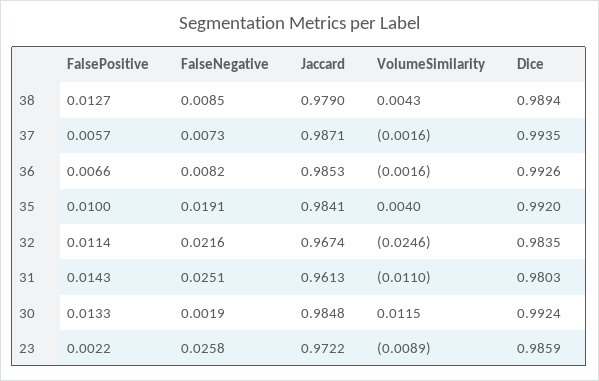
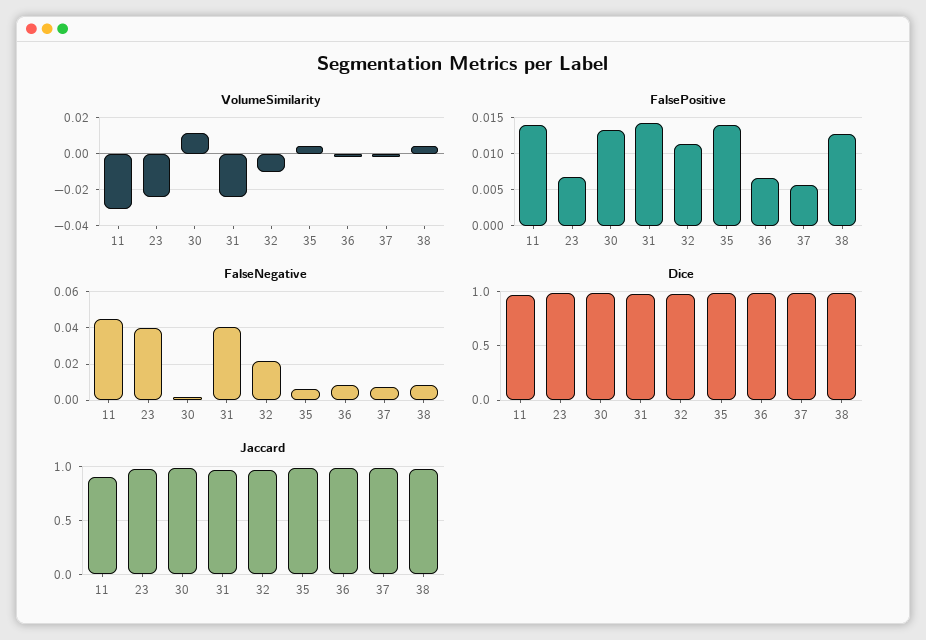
FalsePositive, 35: 0.01 -> 0.014
FalseNegative, 35: 0.0191 -> 0.005
VolumeSimilarity, 32: -0.0246 -> -0.01
FalseNegative, 31: 0.0251 -> 0.04
VolumeSimilarity, 31: -0.011 -> -0.025
FalsePositive, 23: 0.0022 -> 0.007
FalseNegative, 23: 0.0258 -> 0.04
VolumeSimilarity, 23: -0.0089 -> -0.025
VolumeSimilarity, 11: none -> -0.03
FalsePositive, 11: none -> 0.014
FalseNegative, 11: none -> 0.045
Dice, 11: none -> 1
Jaccard, 11: none -> 0.9

